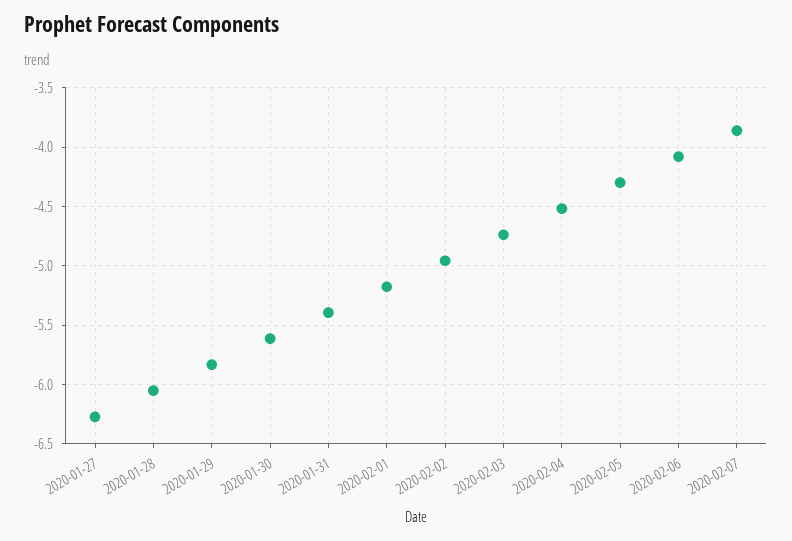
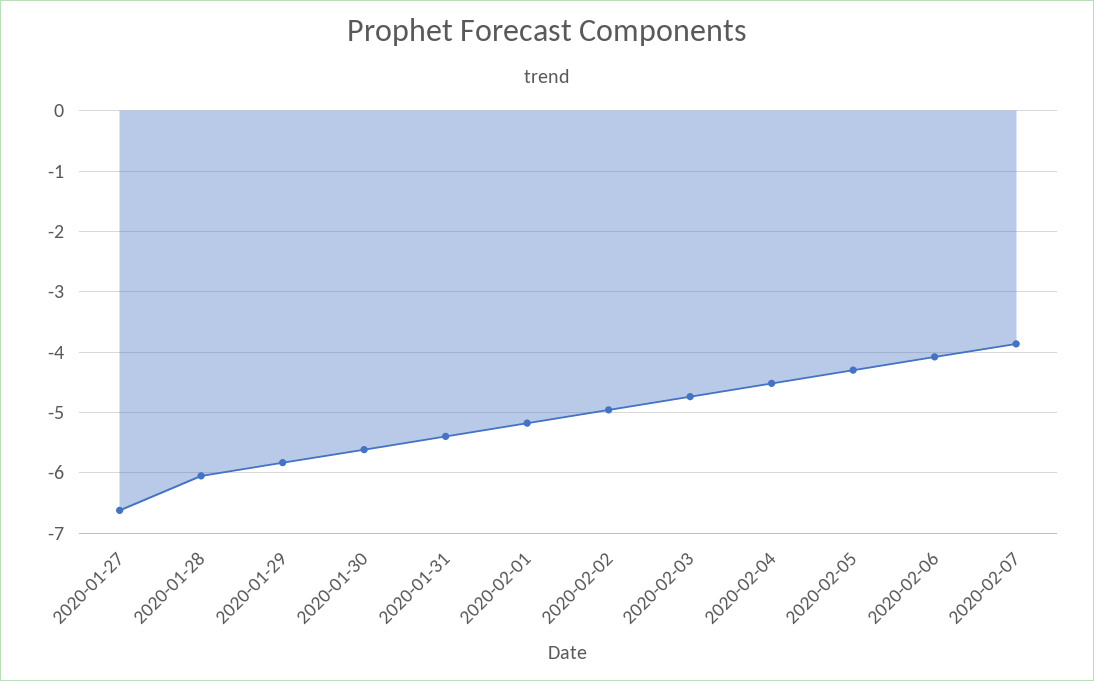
2020-01-27: -6.3 -> -6.6

